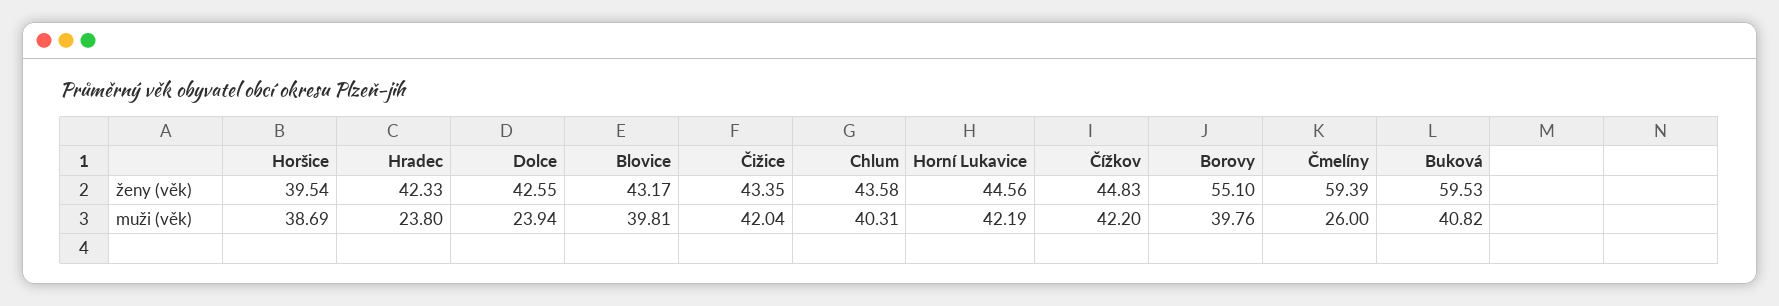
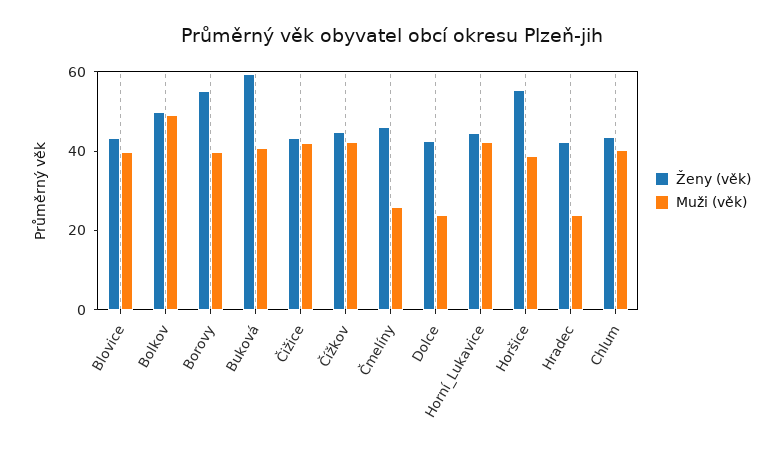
ženy (věk), Horšice: 39.54 -> 55
ženy (věk), Čmelíny: 59.39 -> 45
ženy (věk), Bolkov: none -> 50
muži (věk), Bolkov: none -> 50

